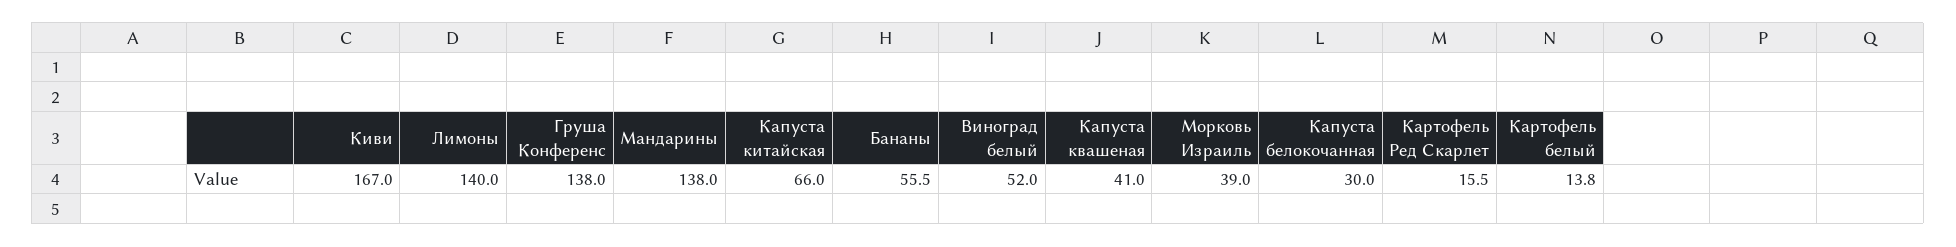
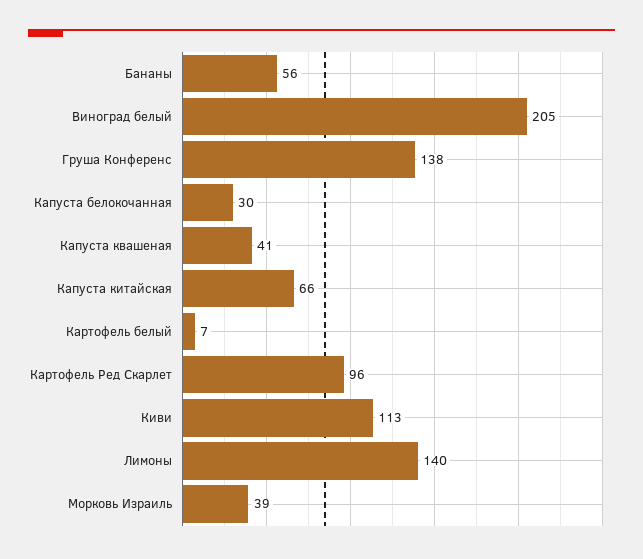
Киви: 167 -> 113
Мандарины: 138 -> none
Виноград белый: 52 -> 205
Картофель Ред Скарлет: 15.5 -> 96
Картофель белый: 13.8 -> 7

